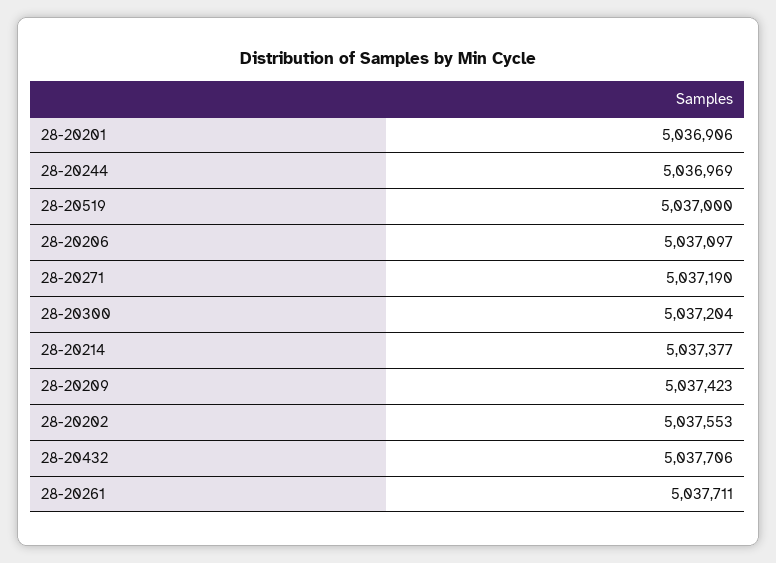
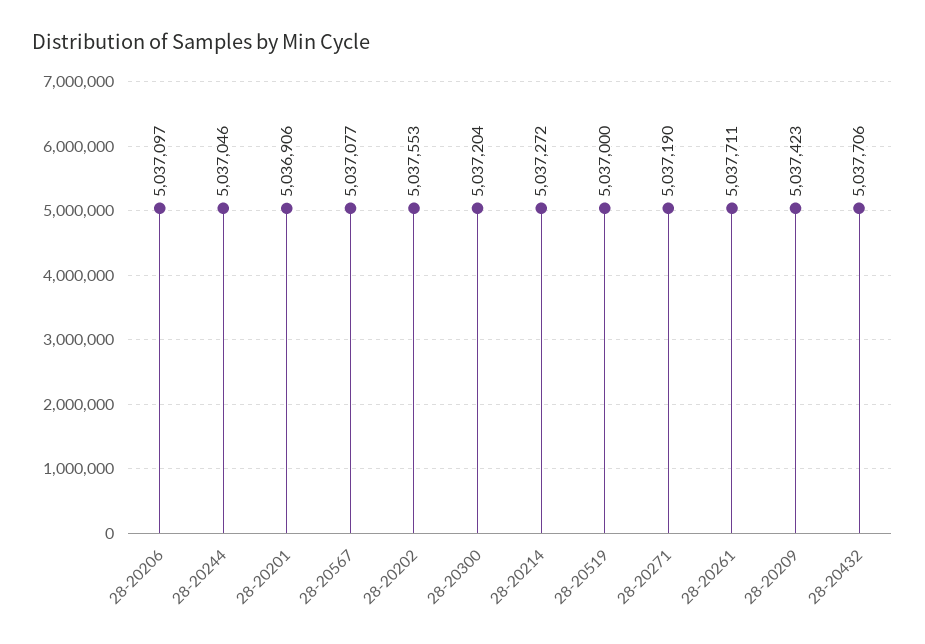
28-20244: 5036969 -> 5037046
28-20214: 5037377 -> 5037272
28-20567: none -> 5037077

